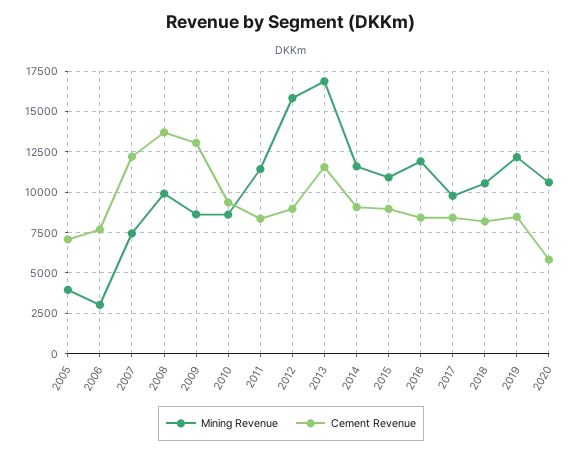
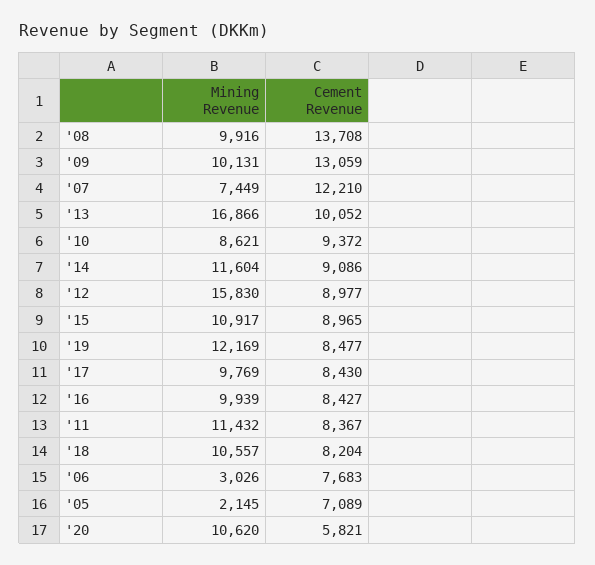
Mining Revenue, 2005: 4000 -> 2145
Mining Revenue, 2009: 8500 -> 10131
Cement Revenue, 2013: 11500 -> 10052
Mining Revenue, 2016: 12000 -> 9939

